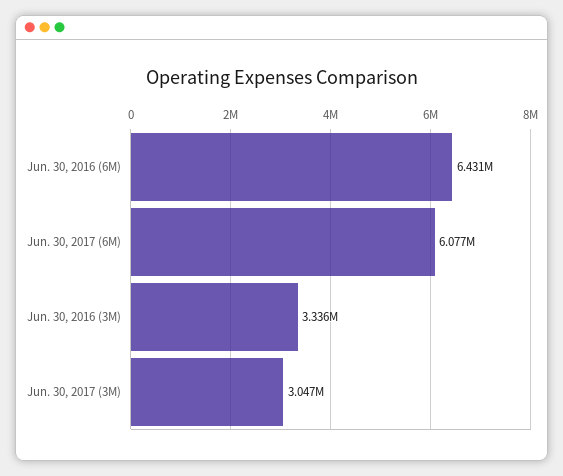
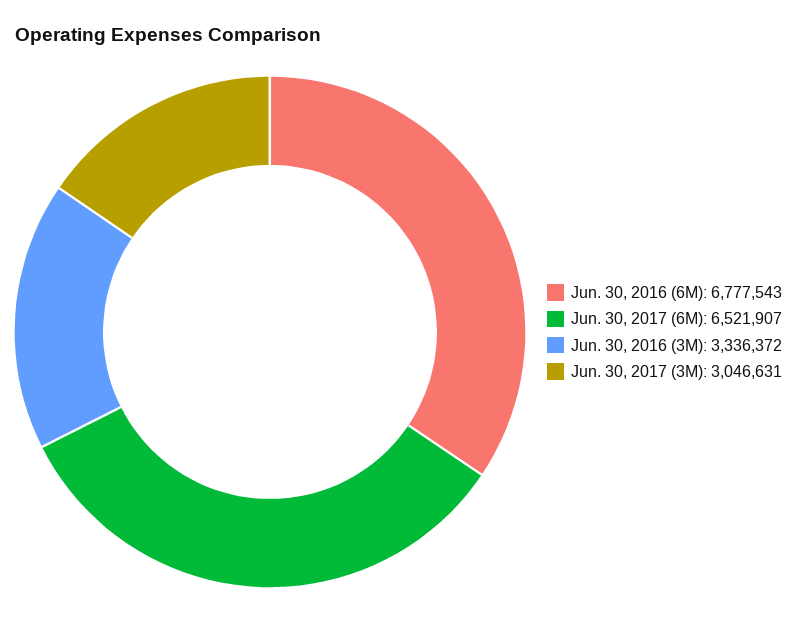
Jun. 30, 2016 (6M): 6431000 -> 6777543
Jun. 30, 2017 (6M): 6077000 -> 6521907

